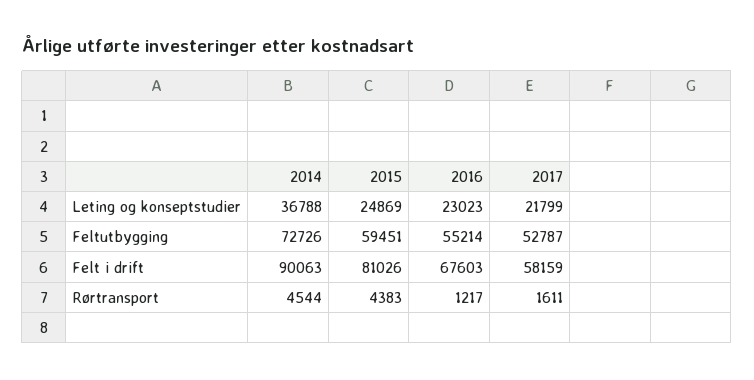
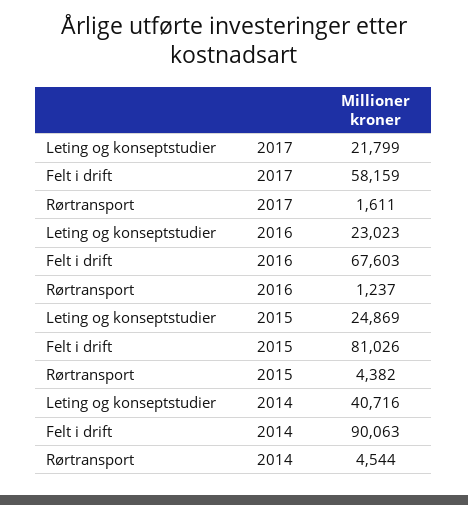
2014, Leting og konseptstudier: 36788 -> 40716
2014, Feltutbygging: 72726 -> none
2015, Feltutbygging: 59451 -> none
2016, Feltutbygging: 55214 -> none
2017, Feltutbygging: 52787 -> none
2015, Rørtransport: 4383 -> 4382
2016, Rørtransport: 1217 -> 1237

